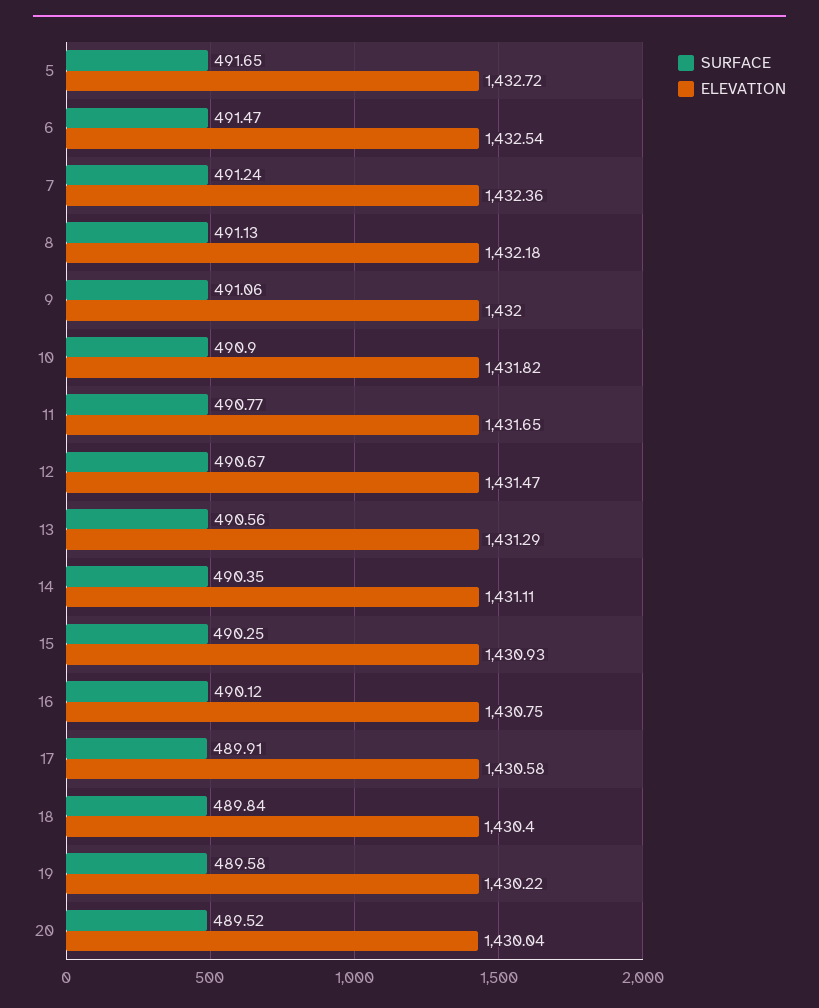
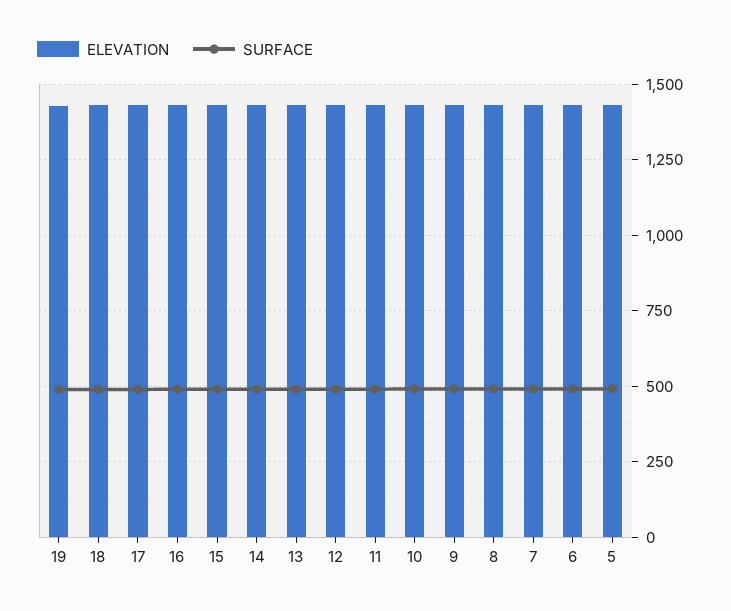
SURFACE, 20: 489.52 -> none
ELEVATION, 20: 1430.04 -> none

